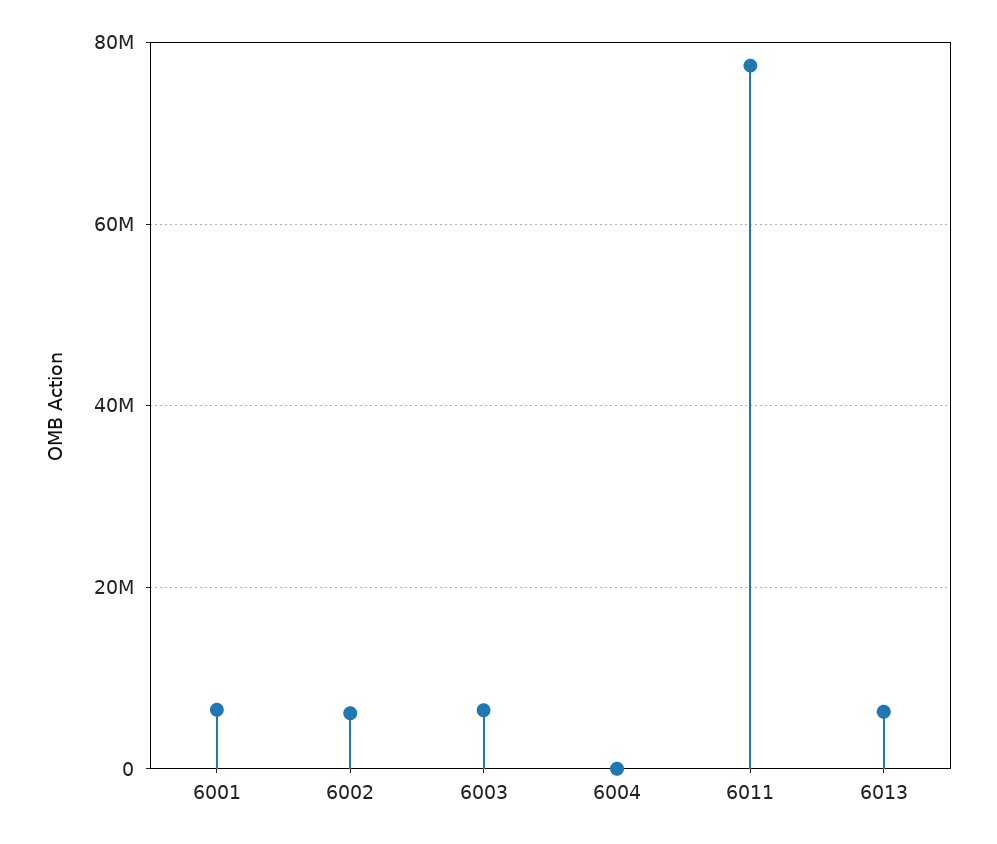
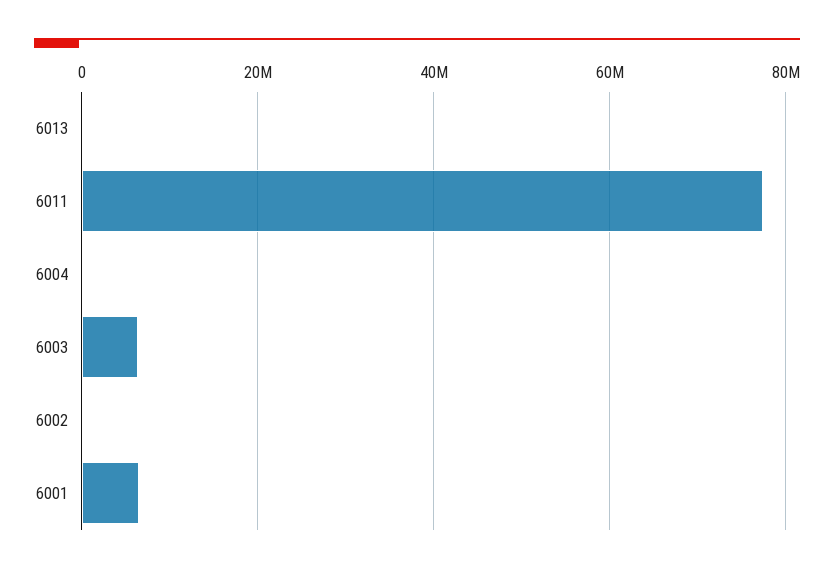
6002: 6000000 -> 0
6013: 6000000 -> 0

